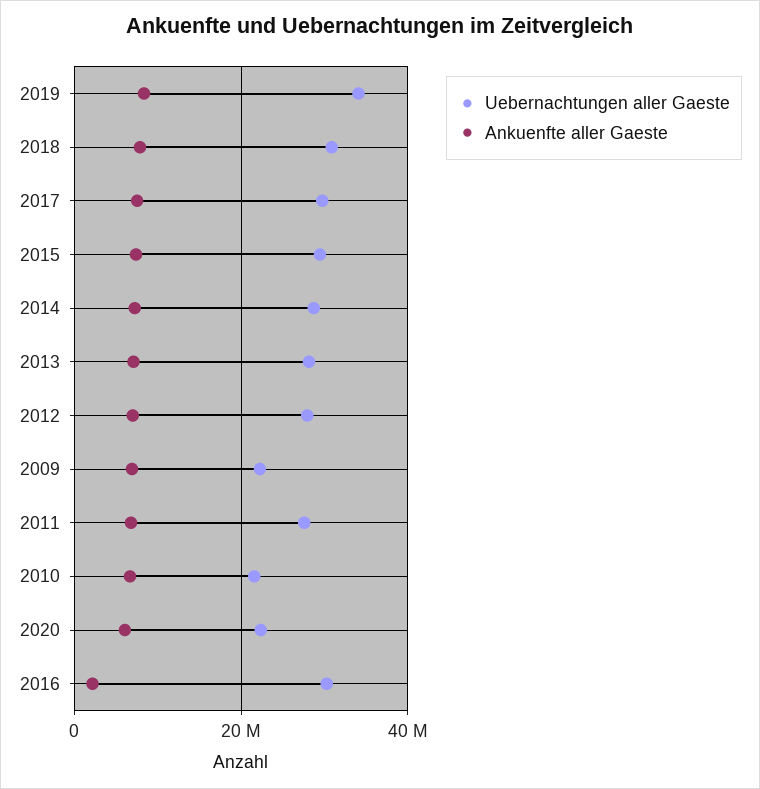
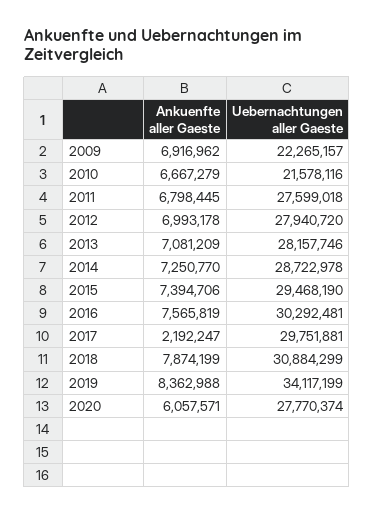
Ankuenfte aller Gaeste, 2017: 8000000 -> 2192247
Uebernachtungen aller Gaeste, 2020: 22000000 -> 27770374
Ankuenfte aller Gaeste, 2016: 2000000 -> 7565819

